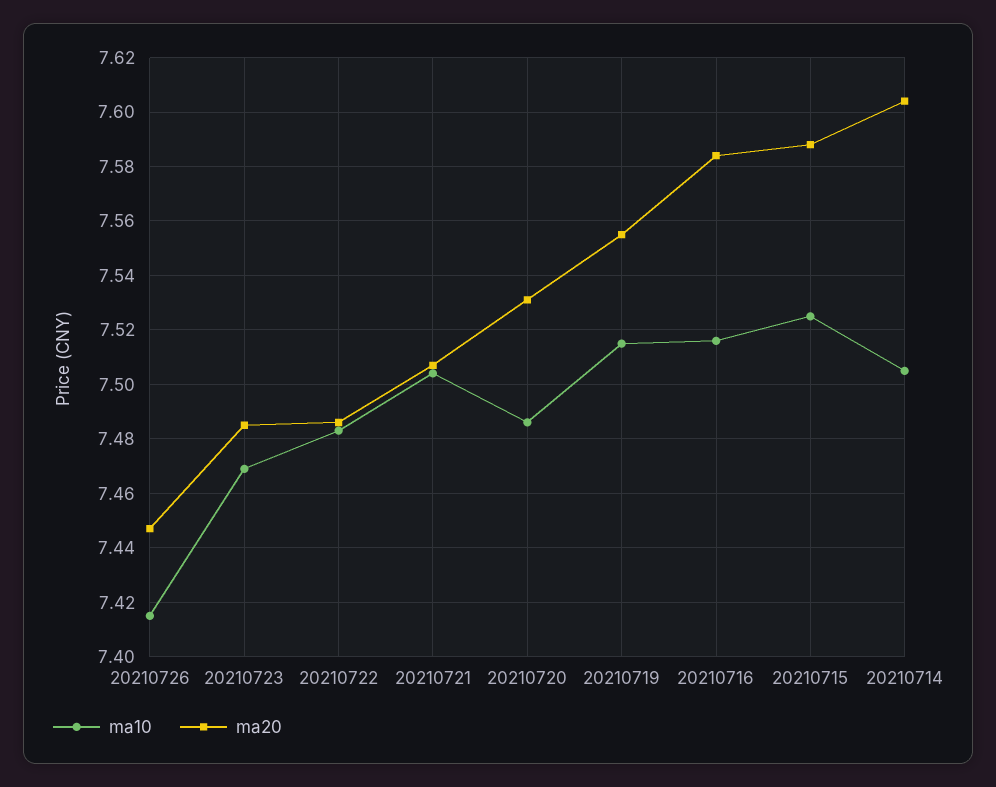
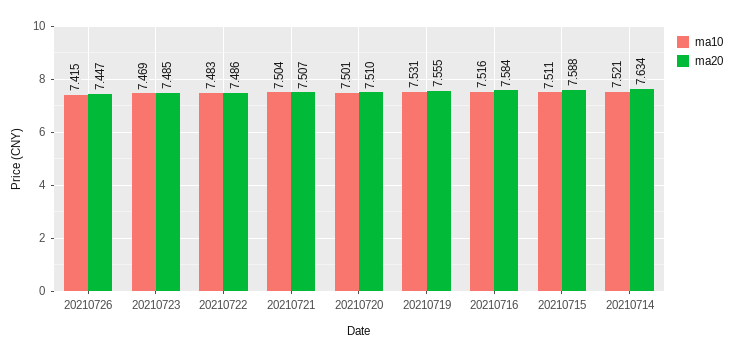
ma10, 20210720: 7.485 -> 7.501
ma20, 20210720: 7.53 -> 7.51
ma10, 20210719: 7.515 -> 7.531
ma10, 20210715: 7.525 -> 7.511
ma10, 20210714: 7.505 -> 7.521
ma20, 20210714: 7.605 -> 7.634

